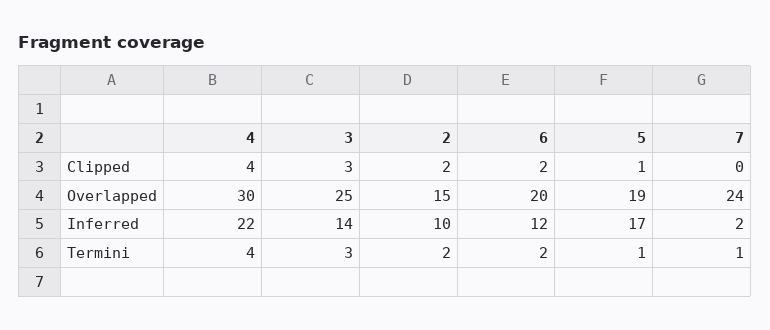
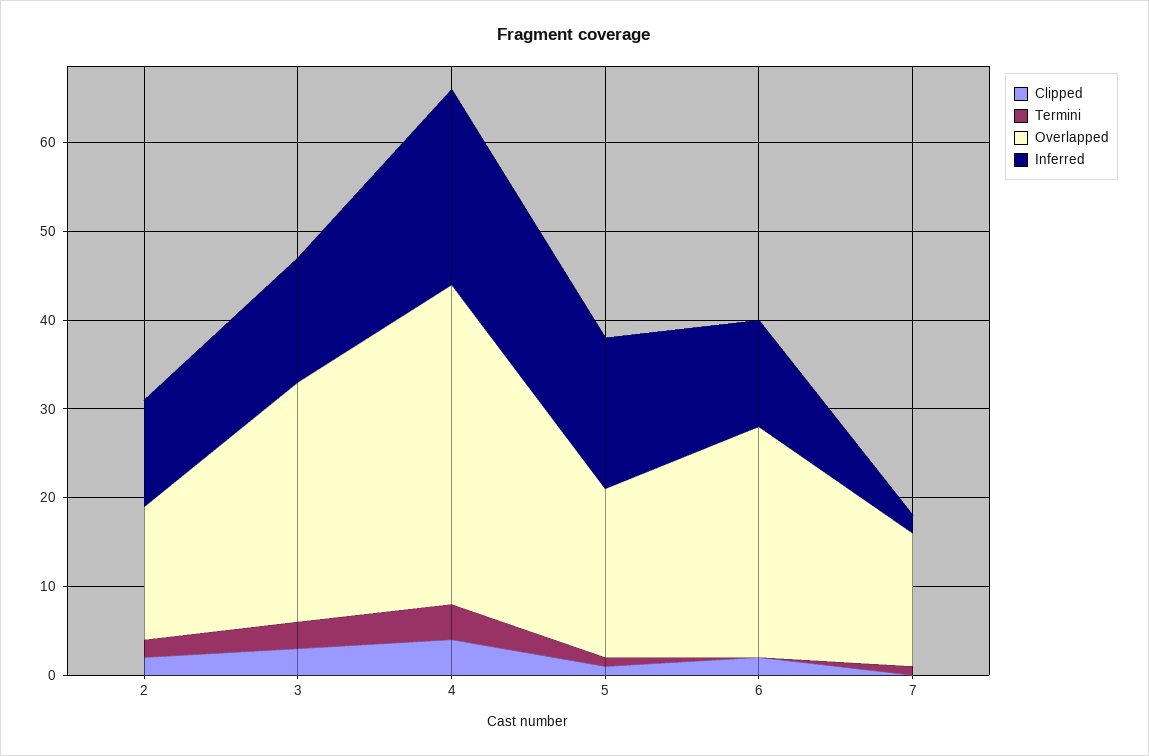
Overlapped, 4: 30 -> 36
Overlapped, 3: 25 -> 27
Overlapped, 6: 20 -> 26
Overlapped, 7: 24 -> 15
Inferred, 2: 10 -> 12
Termini, 6: 2 -> 0

